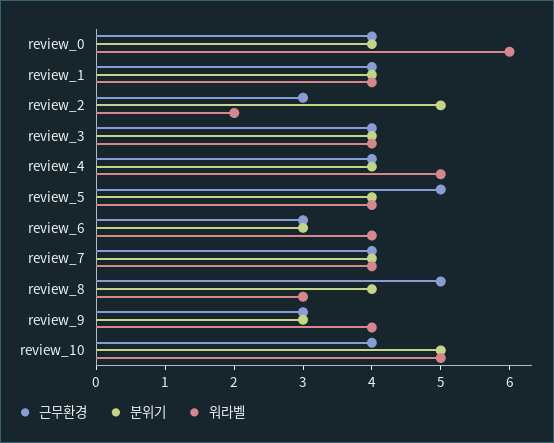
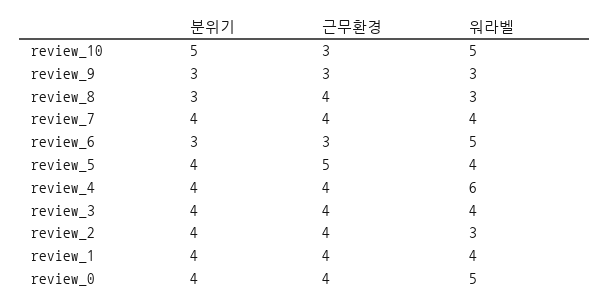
워라벨, review_0: 6 -> 5
근무환경, review_2: 3 -> 4
분위기, review_2: 5 -> 4
워라벨, review_2: 2 -> 3
워라벨, review_4: 5 -> 6
워라벨, review_6: 4 -> 5
근무환경, review_8: 5 -> 4
분위기, review_8: 4 -> 3
워라벨, review_9: 4 -> 3
근무환경, review_10: 4 -> 3

